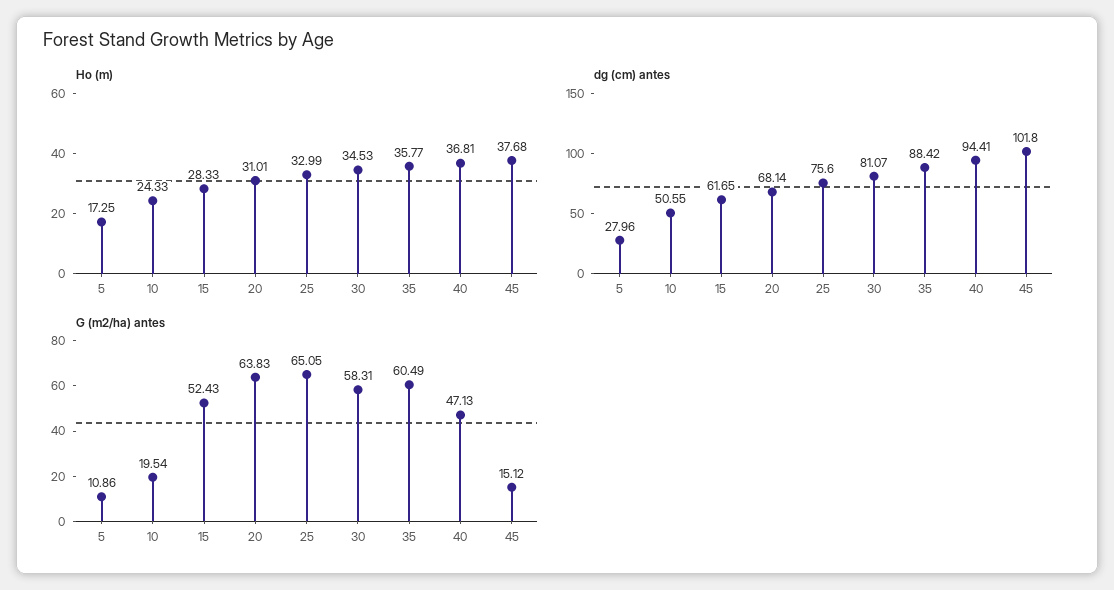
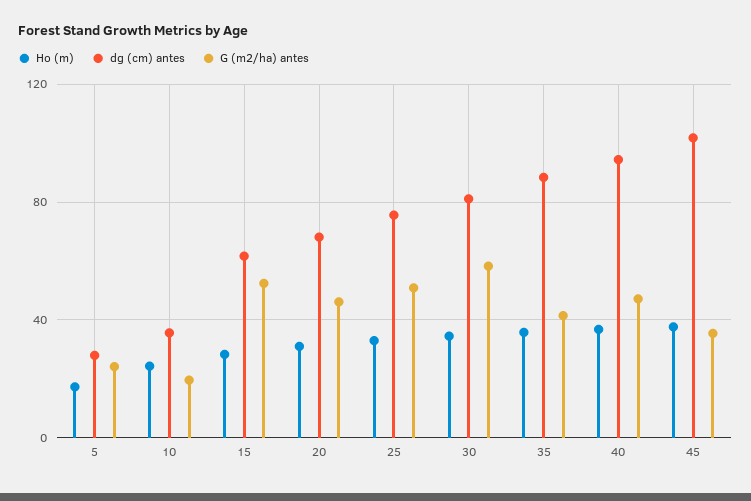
dg (cm) antes, 10: 50.55 -> 35
G (m2/ha) antes, 5: 10.86 -> 25
G (m2/ha) antes, 20: 63.83 -> 45
G (m2/ha) antes, 25: 65.05 -> 50
G (m2/ha) antes, 35: 60.49 -> 40
G (m2/ha) antes, 45: 15.12 -> 35

